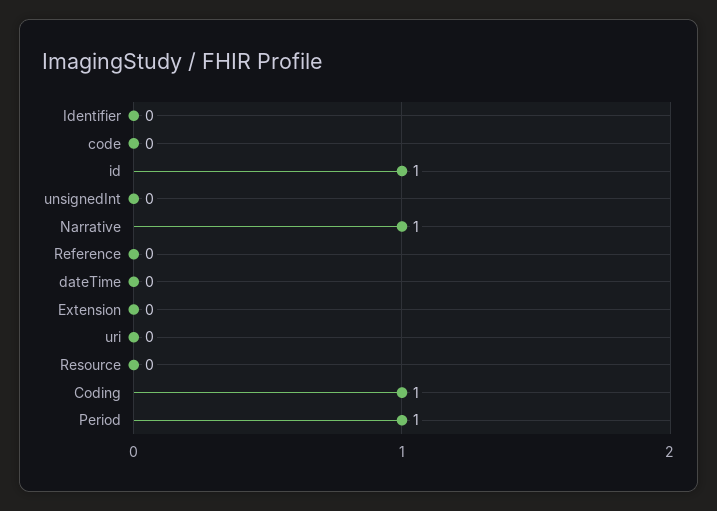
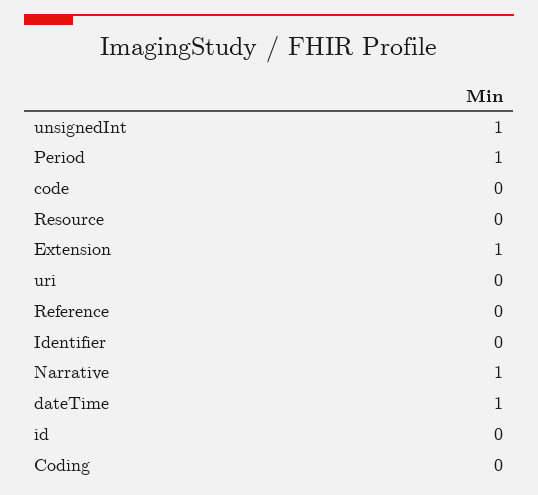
id: 1 -> 0
unsignedInt: 0 -> 1
dateTime: 0 -> 1
Extension: 0 -> 1
Coding: 1 -> 0

